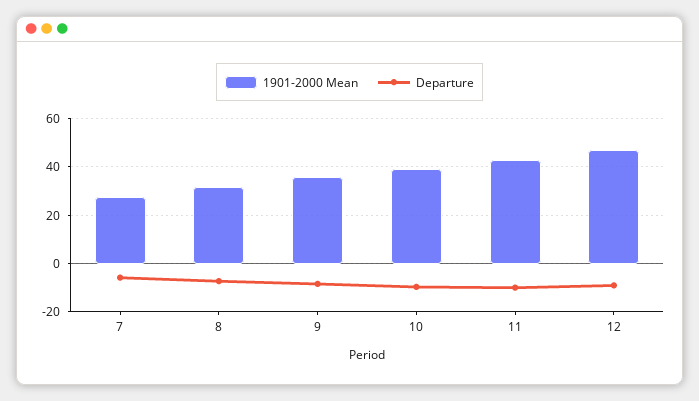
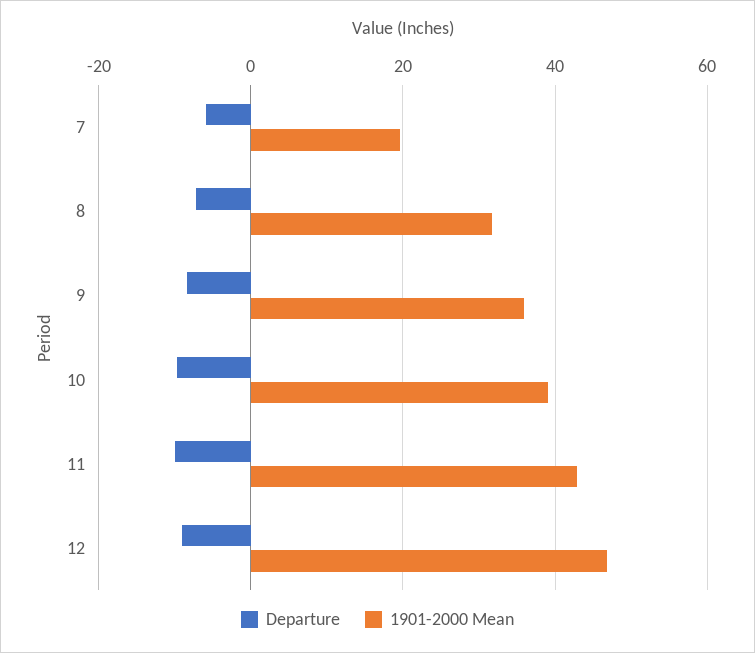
1901-2000 Mean, 7: 27.5 -> 20

